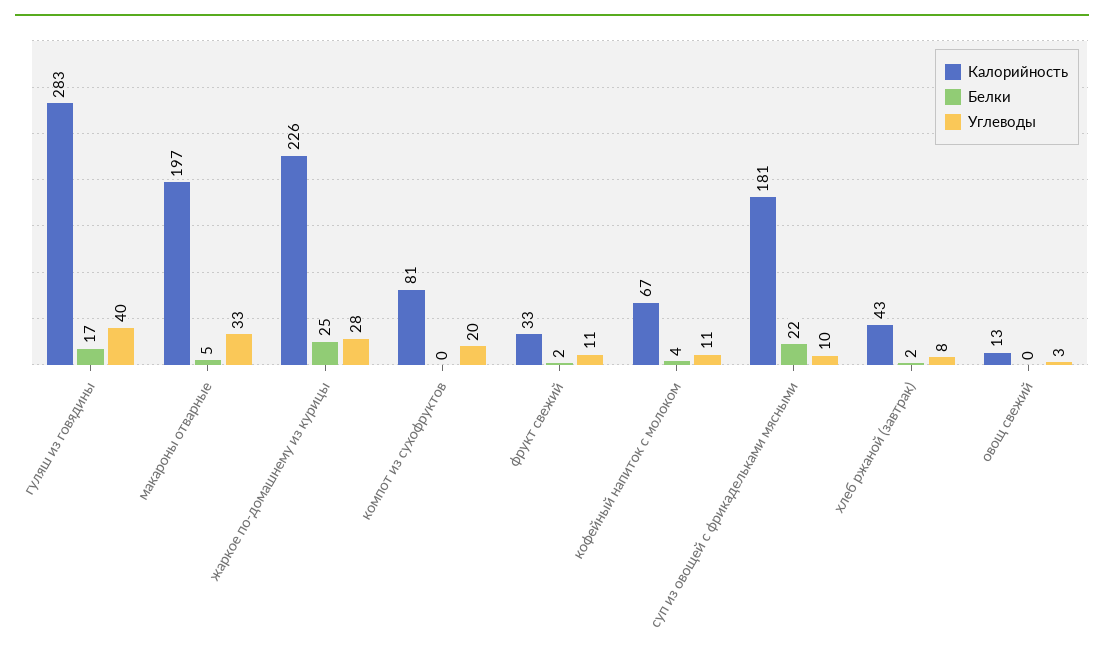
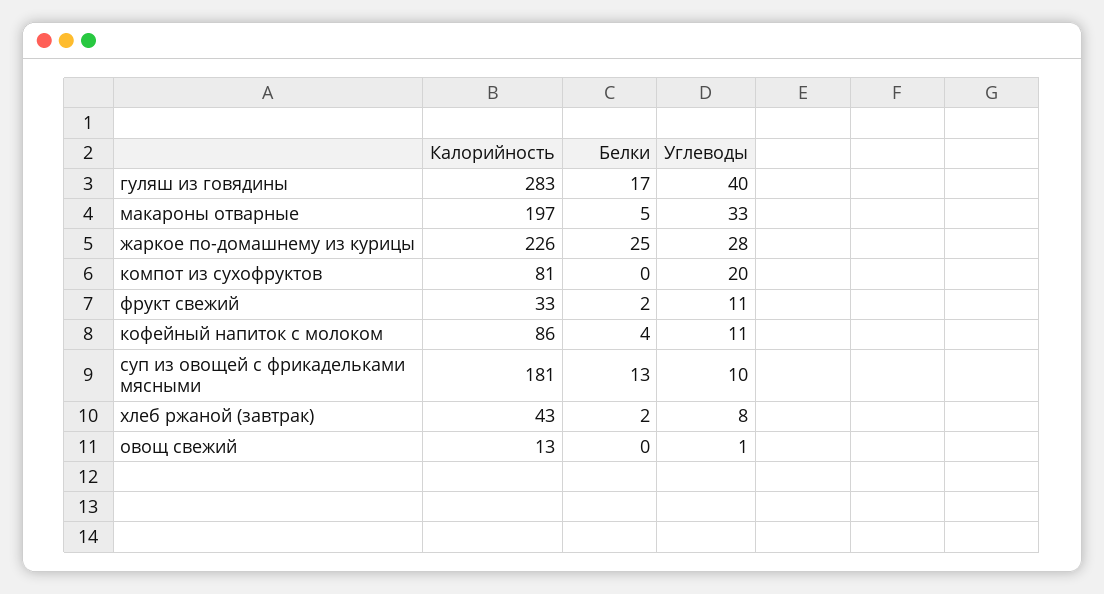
Калорийность, кофейный напиток с молоком: 67 -> 86
Белки, суп из овощей с фрикадельками мясными: 22 -> 13
Углеводы, овощ свежий: 3 -> 1

